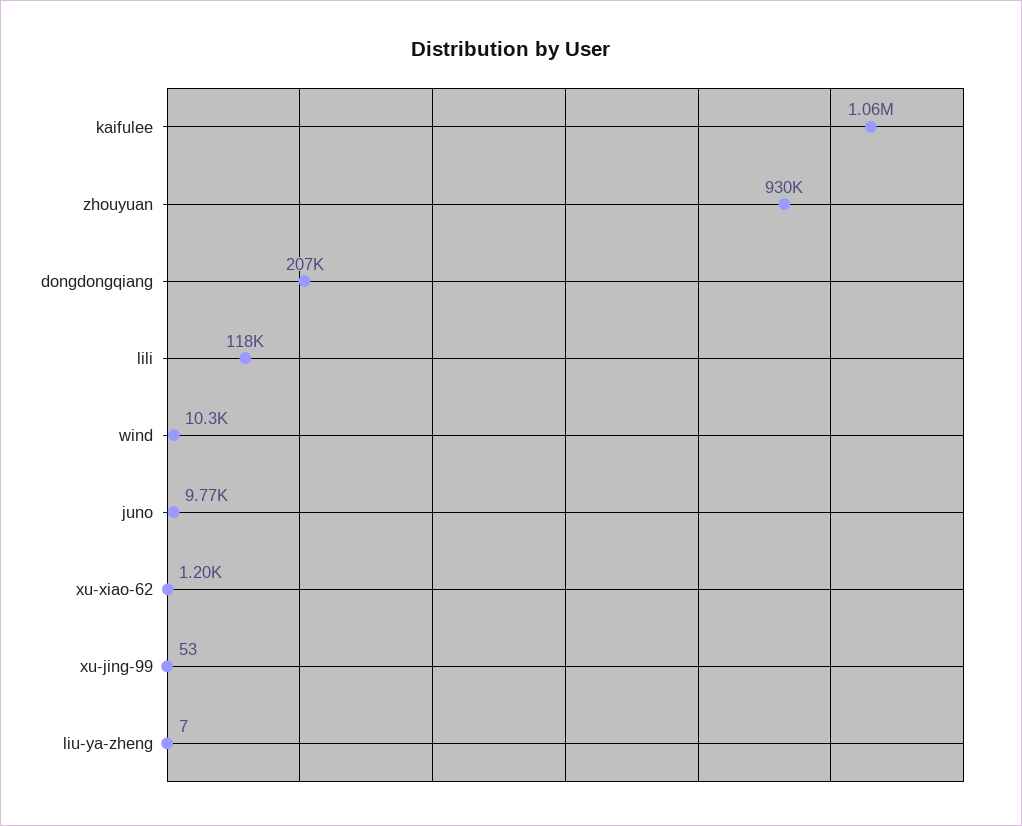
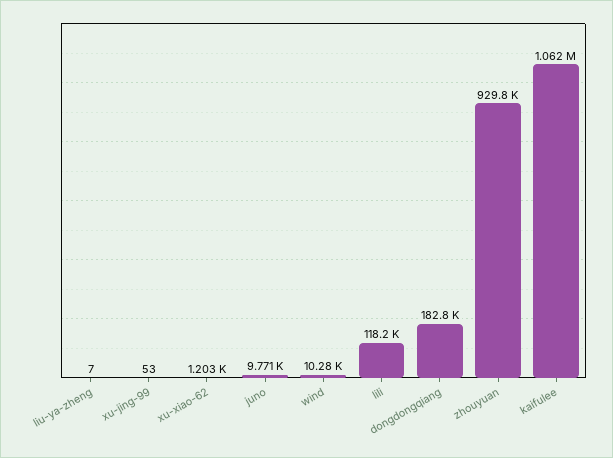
dongdongqiang: 207000 -> 182800

